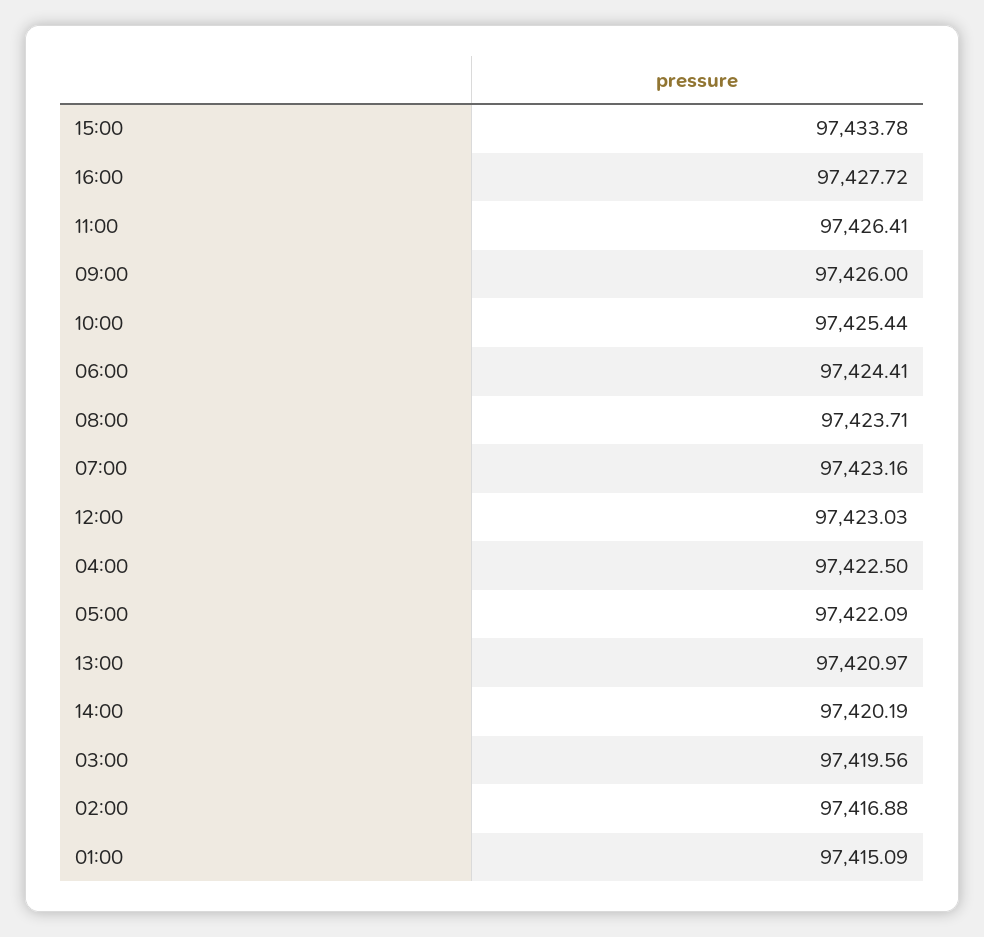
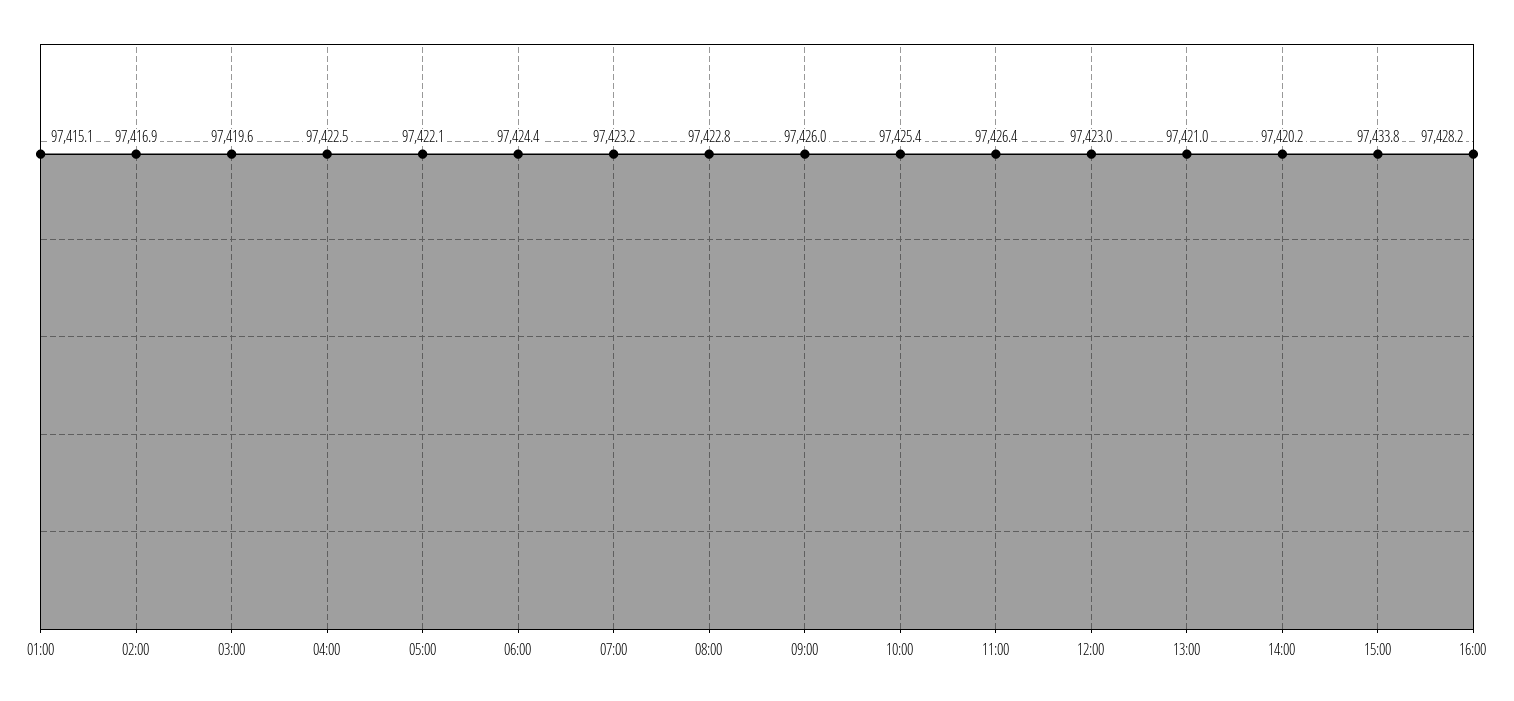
16:00: 97427.72 -> 97428.2
08:00: 97423.71 -> 97422.8

